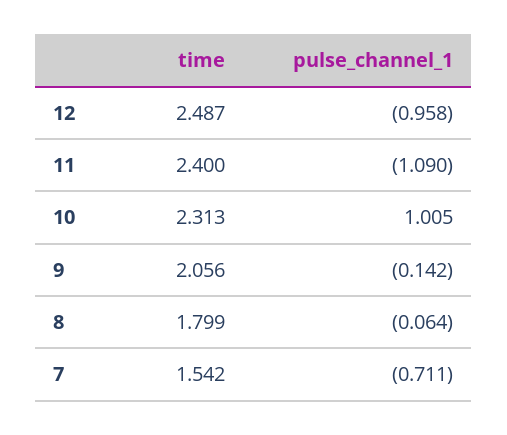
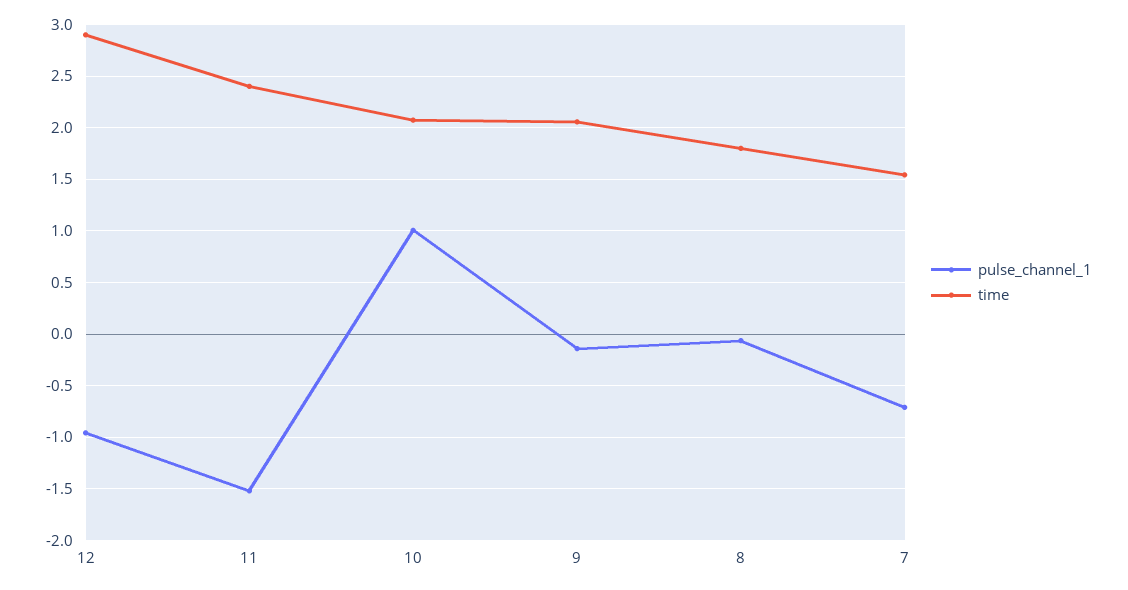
time, 12: 2.487 -> 2.9
pulse_channel_1, 11: -1.09 -> -1.5
time, 10: 2.313 -> 2.1

